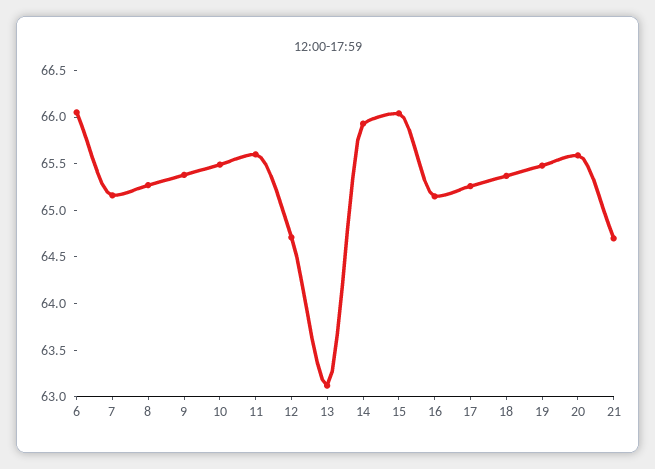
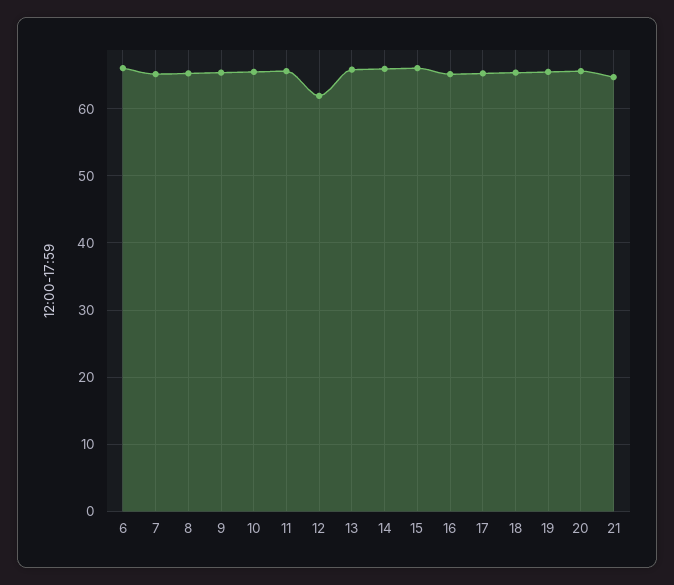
12: 64.7 -> 62
13: 63.1 -> 66

